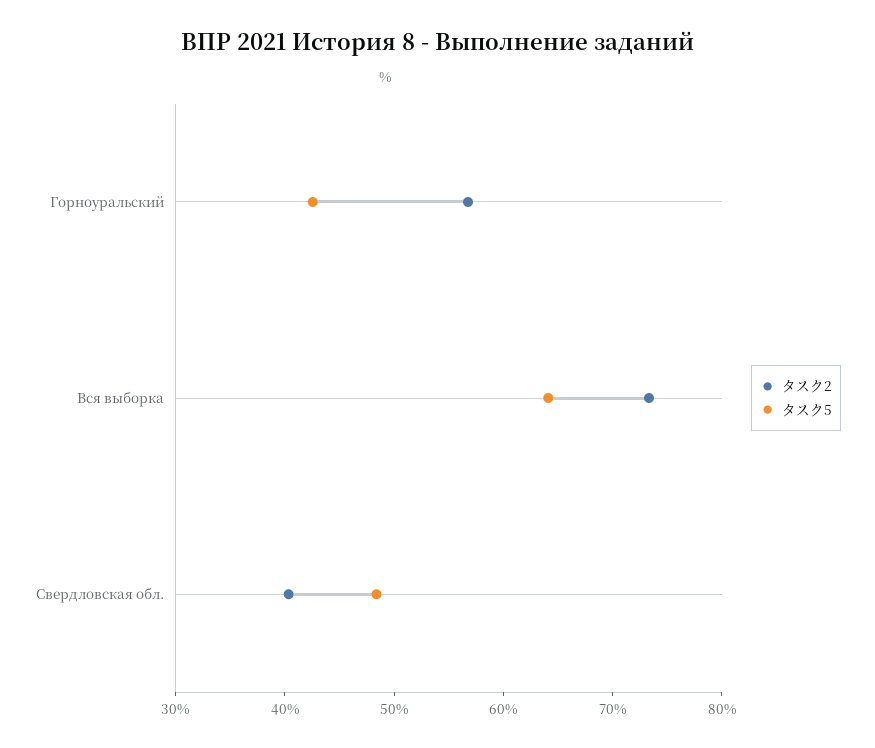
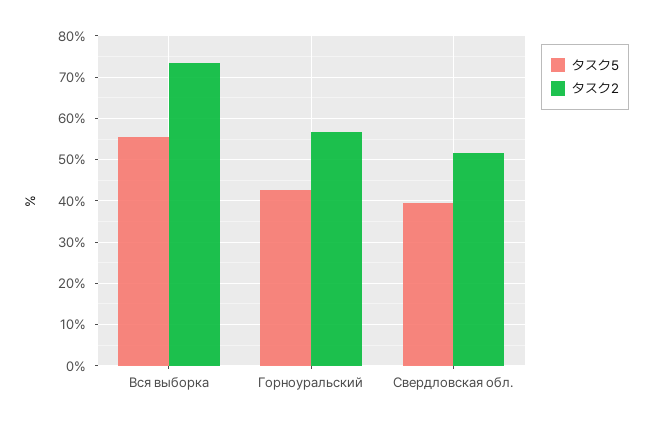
タスク5, Вся выборка: 64 -> 56
タスク2, Свердловская обл.: 40 -> 52
タスク5, Свердловская обл.: 48 -> 40

